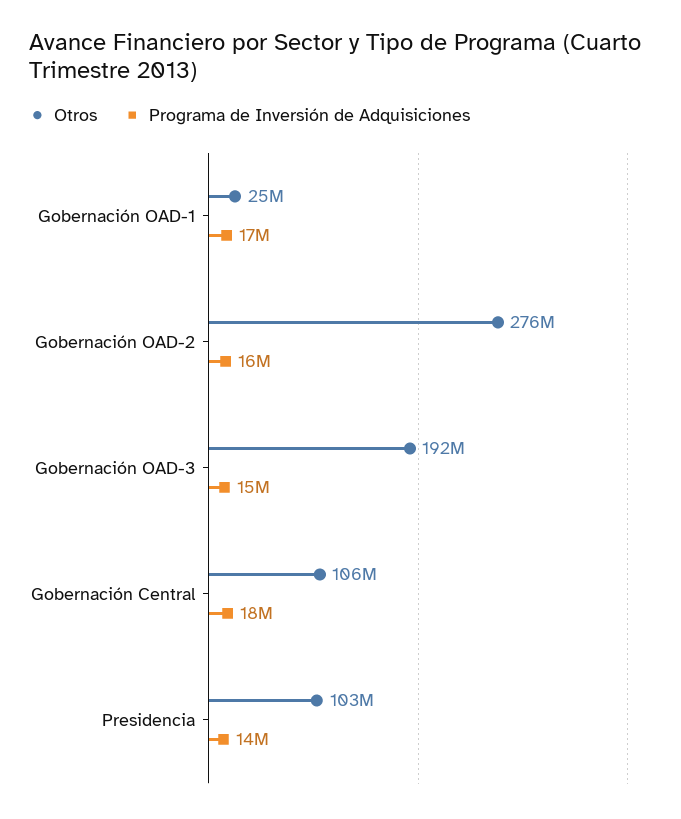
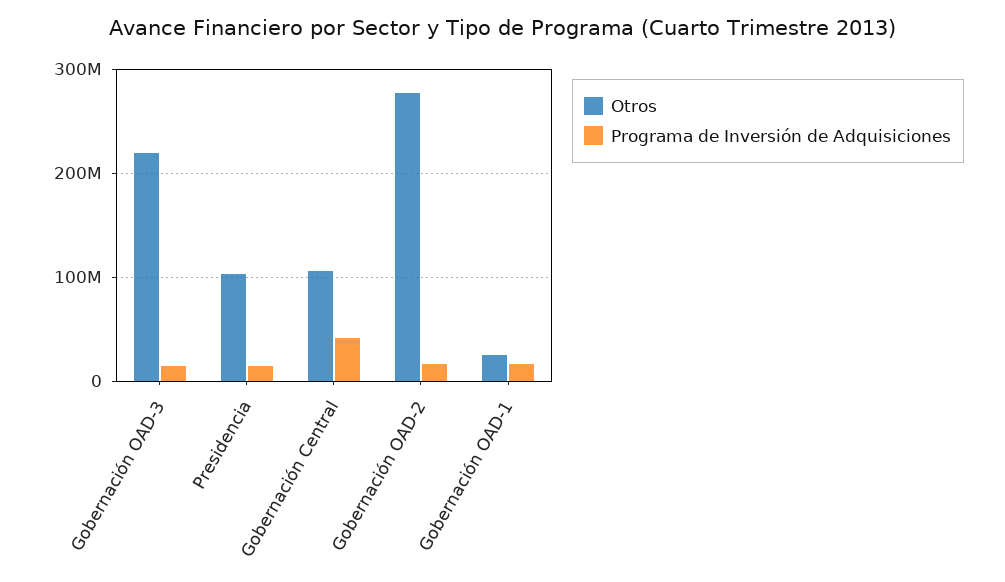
Otros, Gobernación OAD-3: 192000000 -> 220000000
Programa de Inversión de Adquisiciones, Gobernación Central: 18000000 -> 40000000

